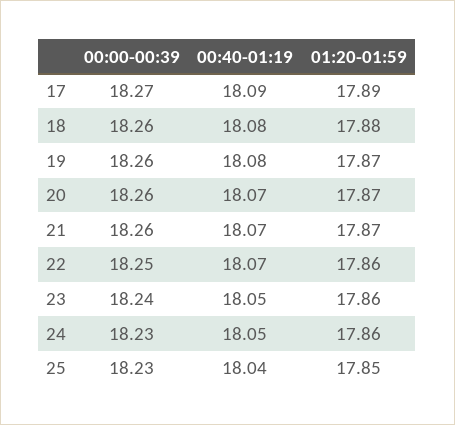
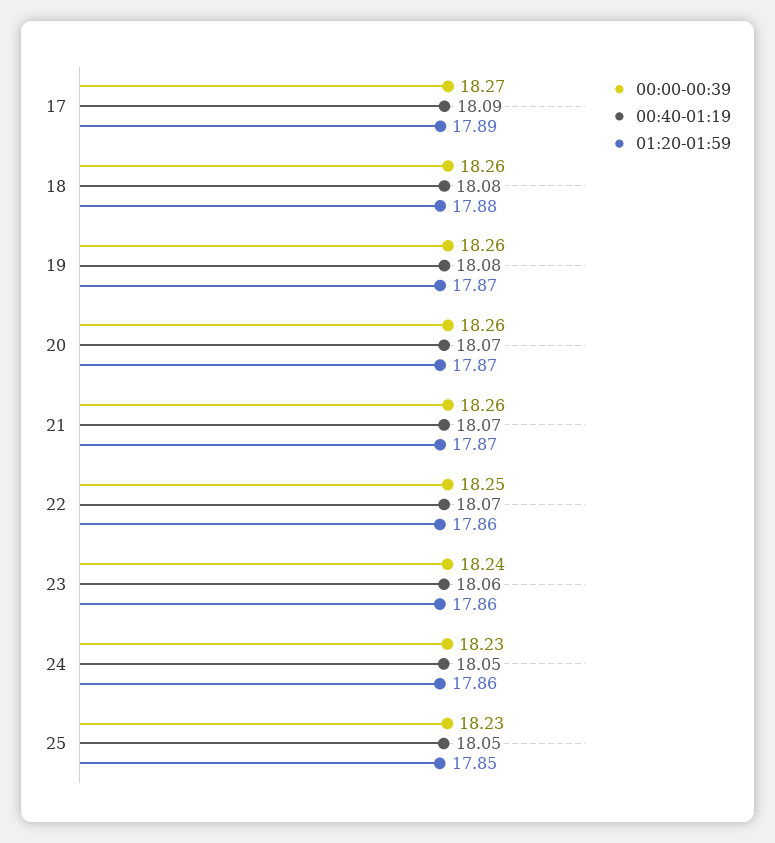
00:40-01:19, 23: 18.05 -> 18.06
00:40-01:19, 25: 18.04 -> 18.05

